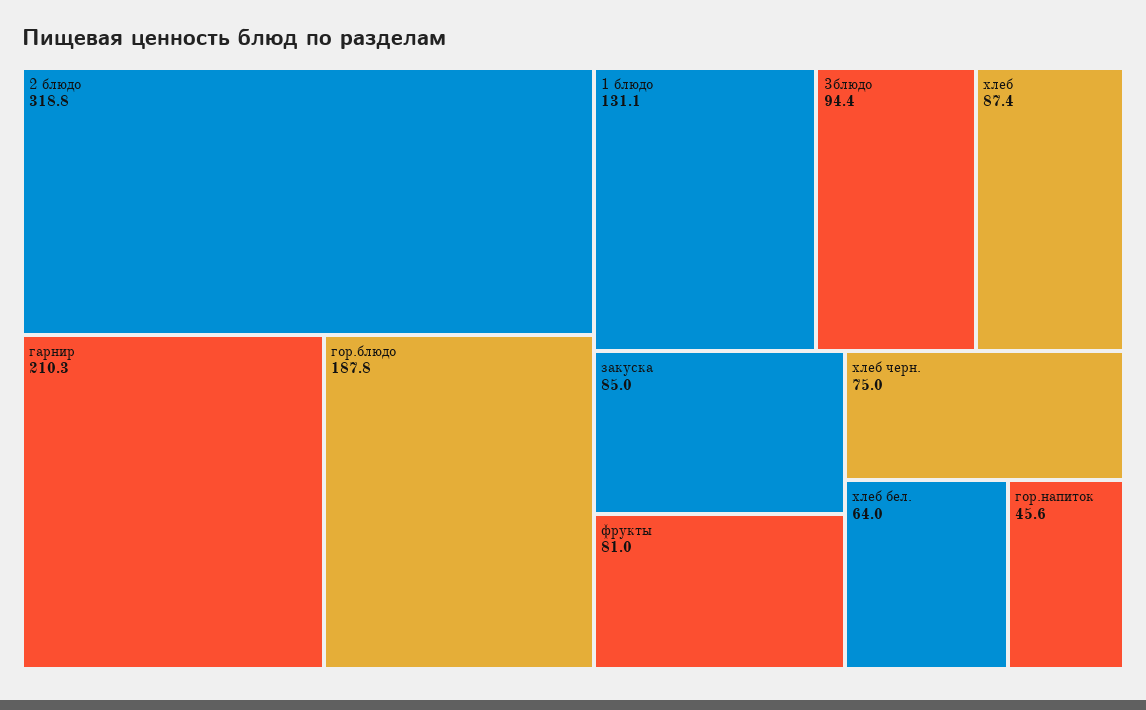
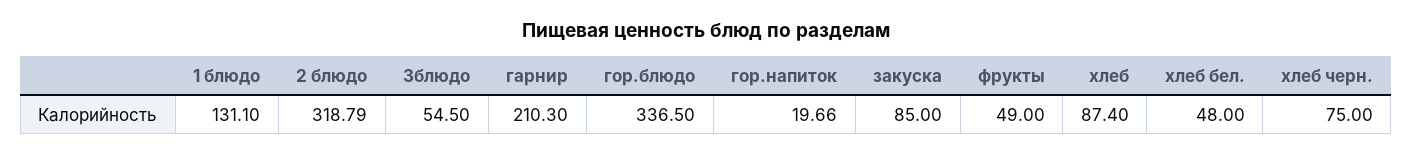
гор.блюдо: 187.8 -> 336.5
3блюдо: 94.4 -> 54.5
фрукты: 81 -> 49
хлеб бел.: 64 -> 48
гор.напиток: 45.6 -> 19.66

